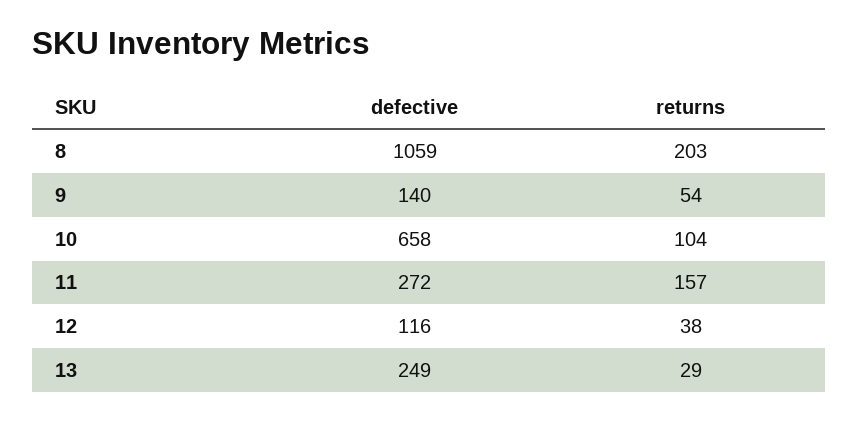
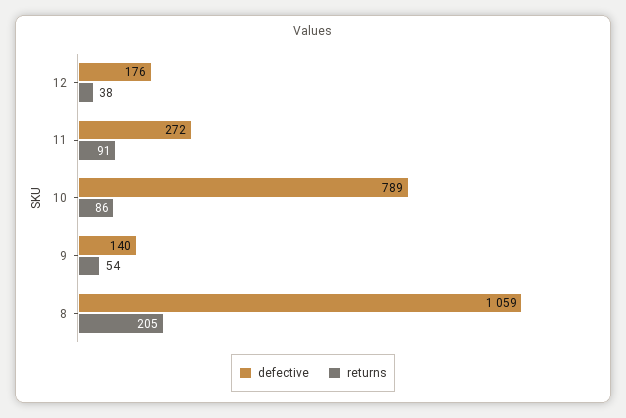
returns, 8: 203 -> 205
defective, 10: 658 -> 789
returns, 10: 104 -> 86
returns, 11: 157 -> 91
defective, 12: 116 -> 176
defective, 13: 249 -> none
returns, 13: 29 -> none

